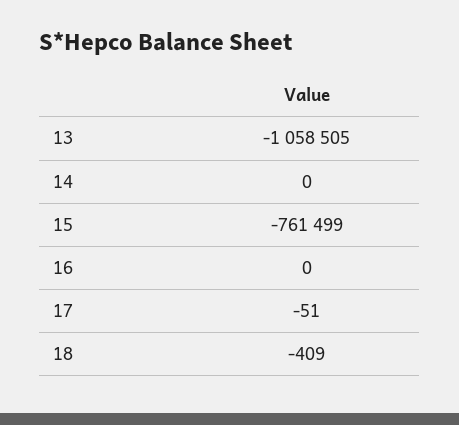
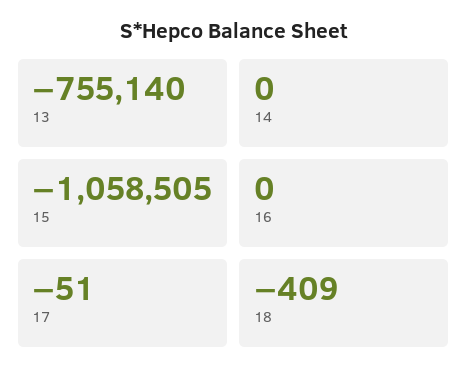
13: -1058505 -> -755140
15: -761499 -> -1058505

